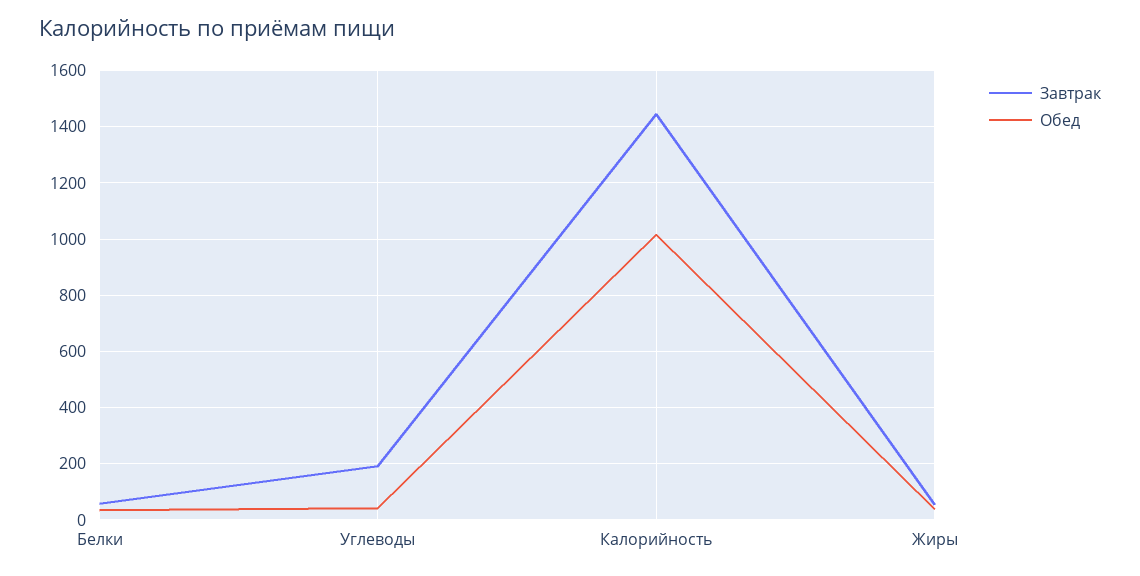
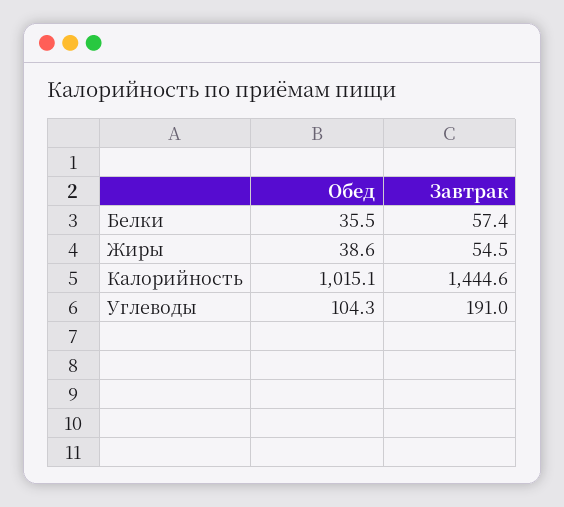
Обед, Углеводы: 50 -> 104.3

